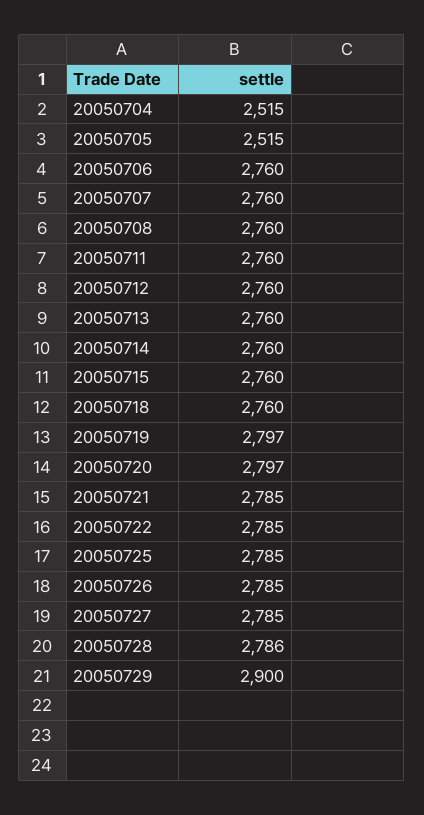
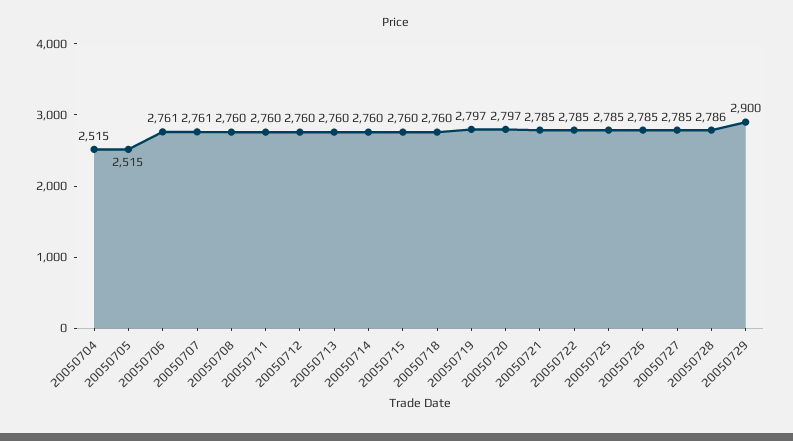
20050706: 2760 -> 2761
20050707: 2760 -> 2761

